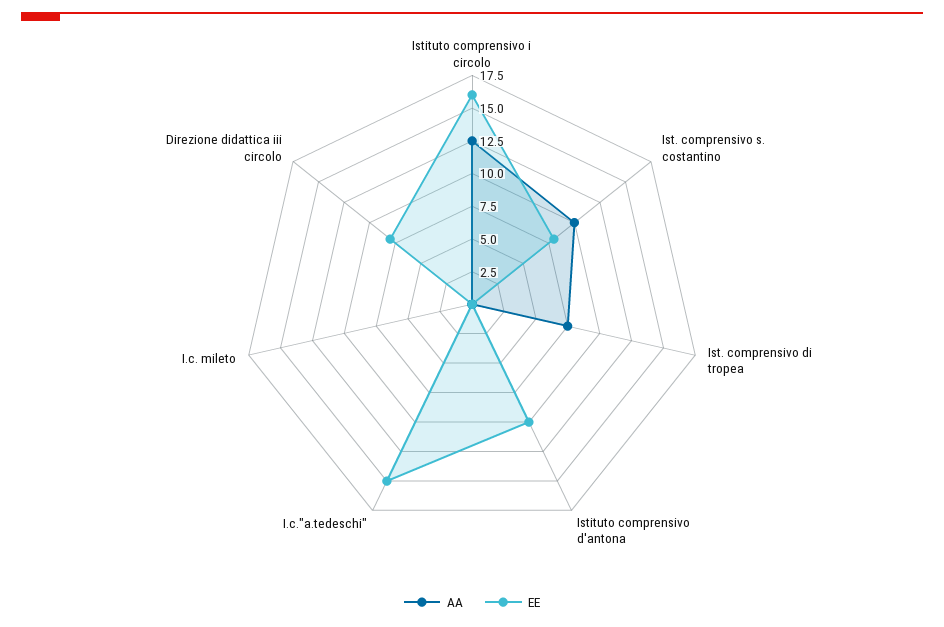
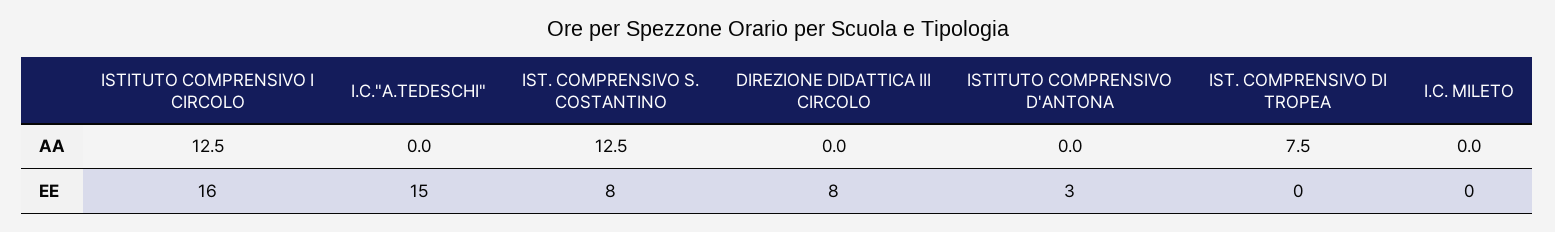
AA, Ist. comprensivo s. costantino: 10 -> 12.5
EE, Istituto comprensivo d'antona: 10 -> 3

